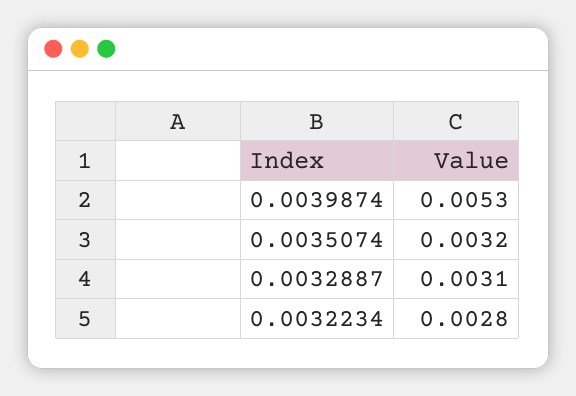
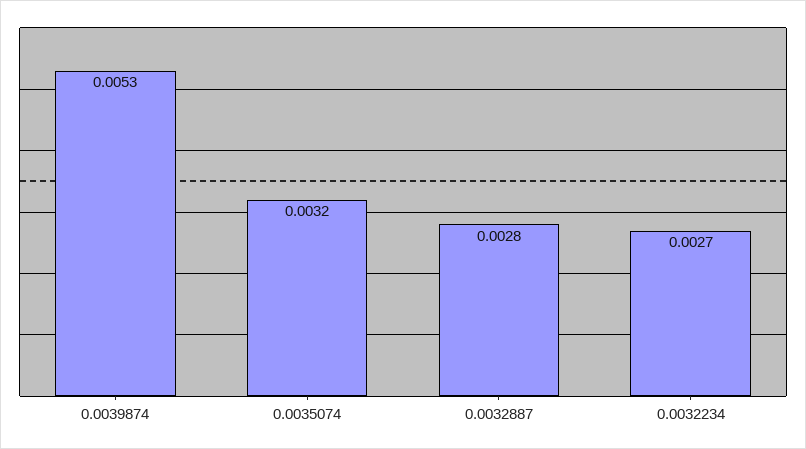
0.0032887: 0.0031 -> 0.0028
0.0032234: 0.0028 -> 0.0027

